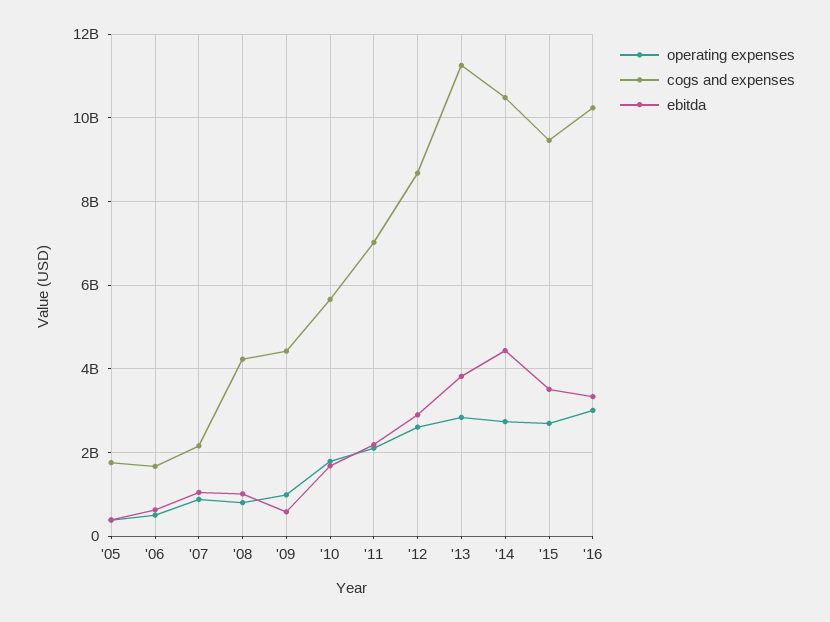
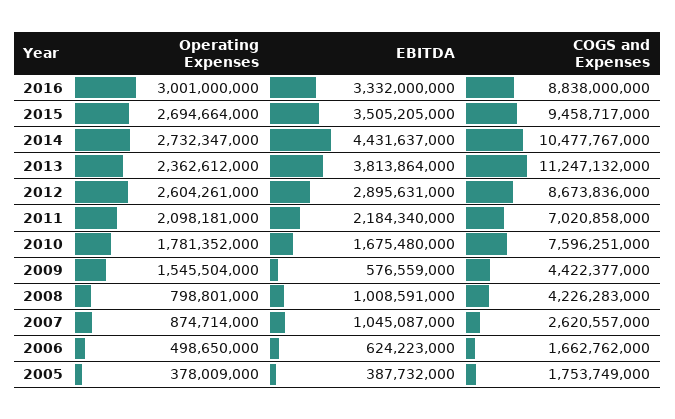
cogs and expenses, '07: 2200000000 -> 2620557000
operating expenses, '09: 1000000000 -> 1545504000
cogs and expenses, '10: 5600000000 -> 7596251000
operating expenses, '13: 2800000000 -> 2362612000
cogs and expenses, '16: 10200000000 -> 8838000000

